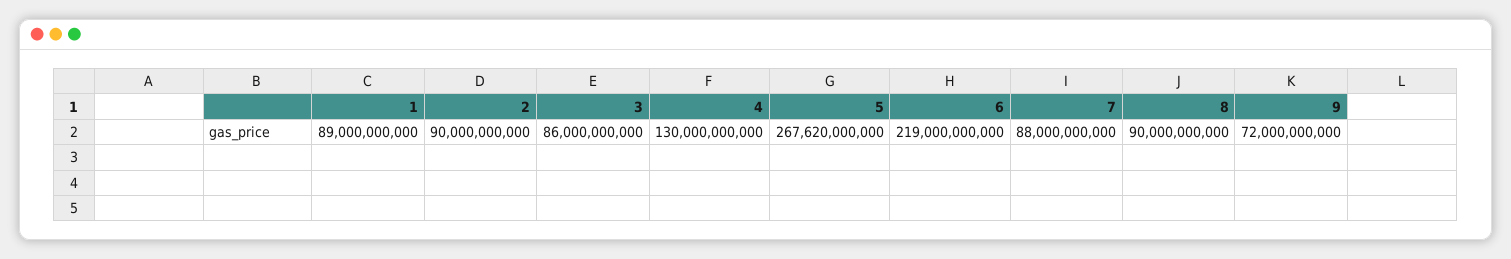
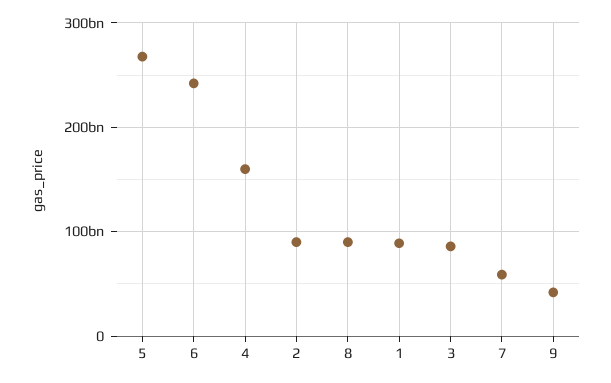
4: 130000000000 -> 160000000000
6: 219000000000 -> 240000000000
7: 88000000000 -> 60000000000
9: 72000000000 -> 40000000000

